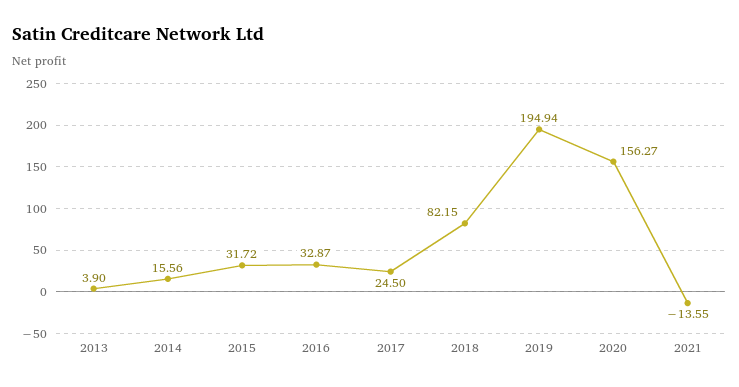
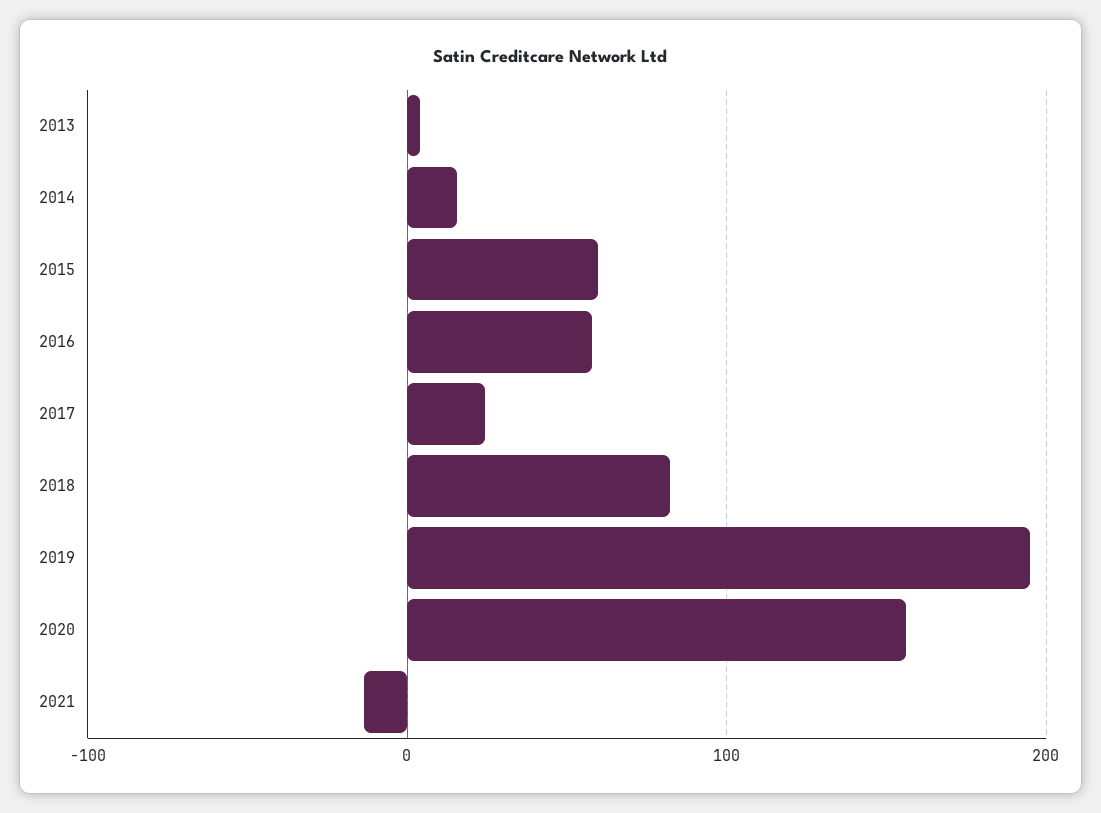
2015: 31.72 -> 60
2016: 32.87 -> 60

